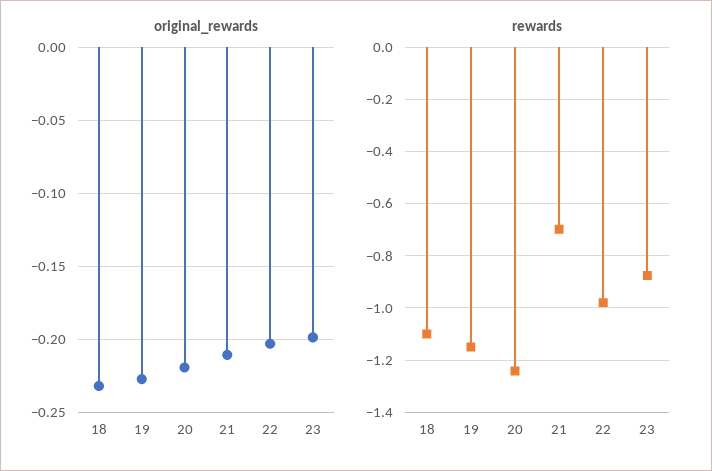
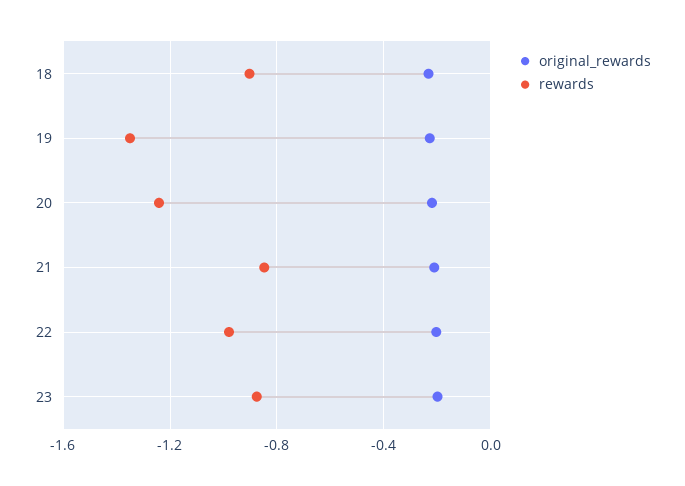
rewards, 18: -1.1 -> -0.9
rewards, 19: -1.15 -> -1.35
rewards, 21: -0.7 -> -0.85

